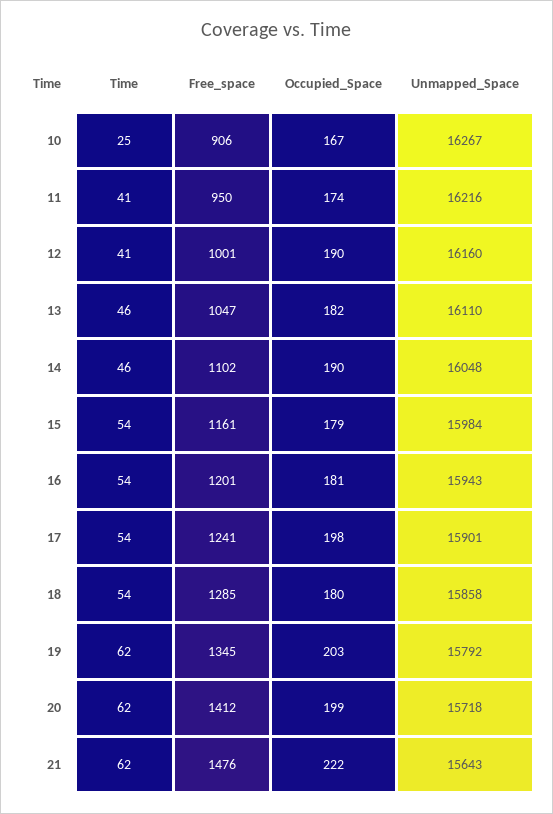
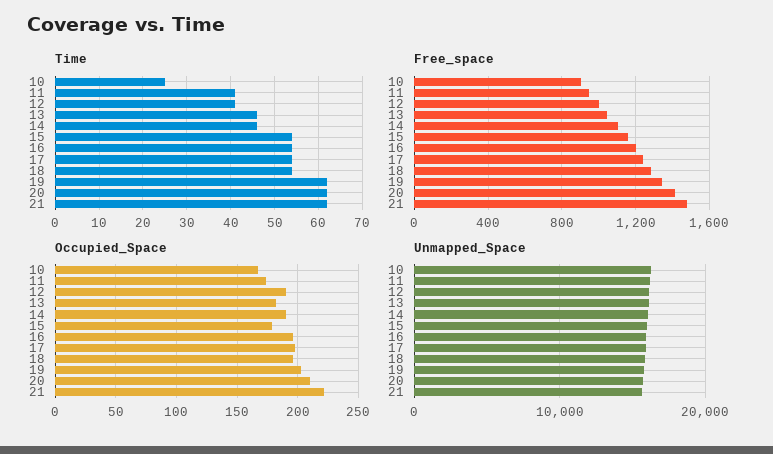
Occupied_Space, 16: 181 -> 195
Occupied_Space, 18: 180 -> 195
Occupied_Space, 20: 199 -> 210

